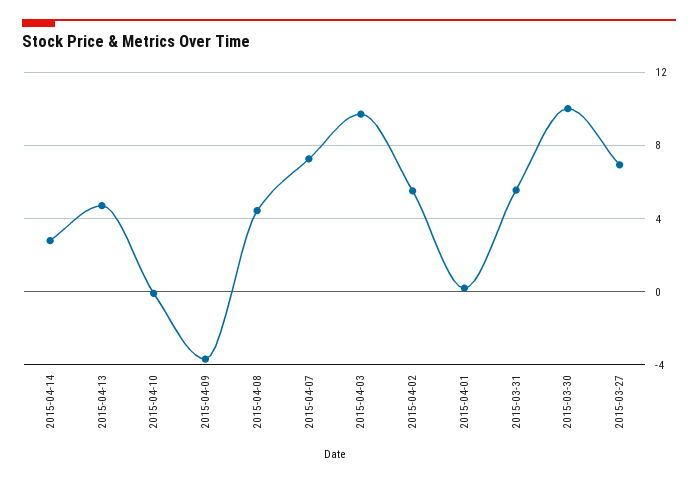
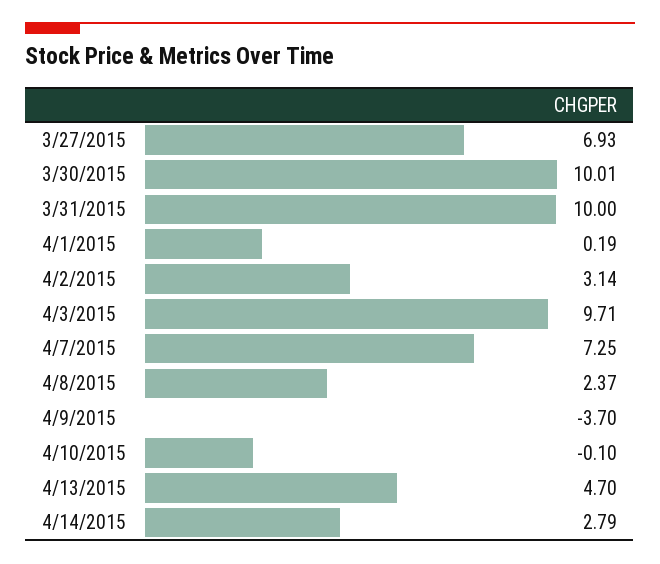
2015-04-08: 4.5 -> 2.37
2015-04-02: 5.5 -> 3.14
2015-03-31: 5.5 -> 10

